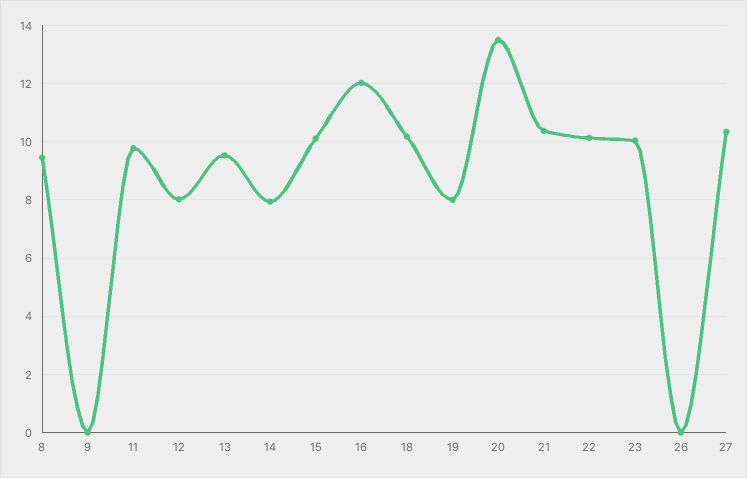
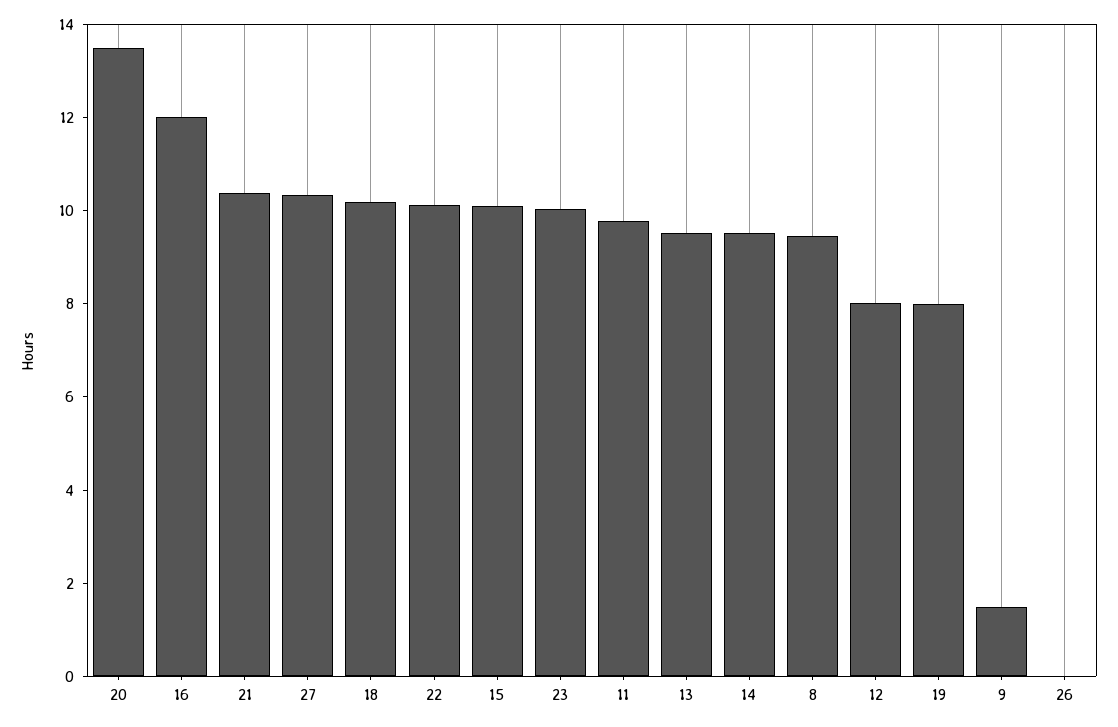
9: 0 -> 1.5
14: 8 -> 9.5

